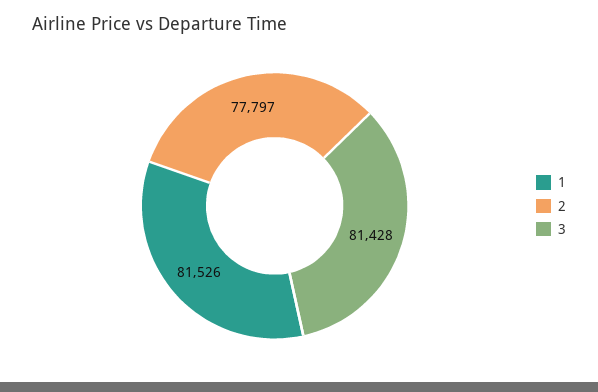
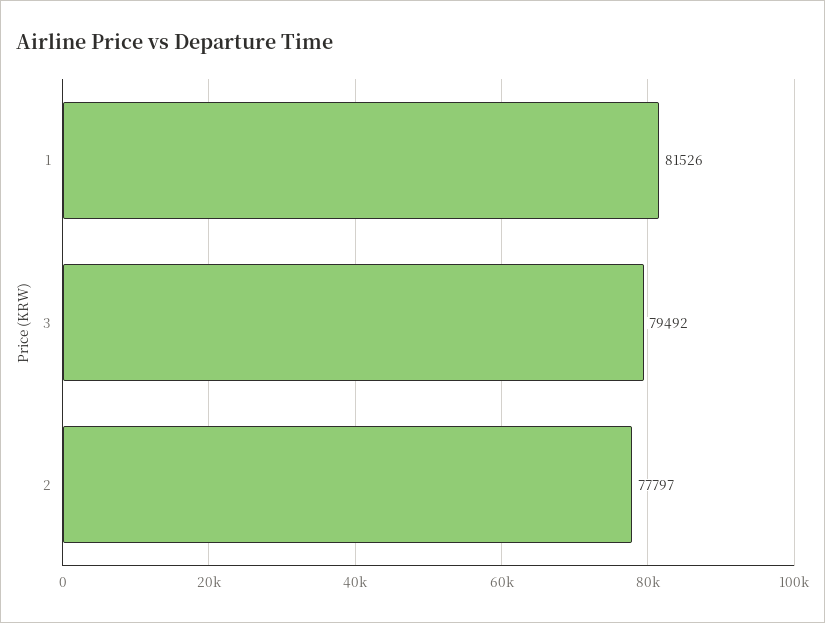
3: 81428 -> 79492

